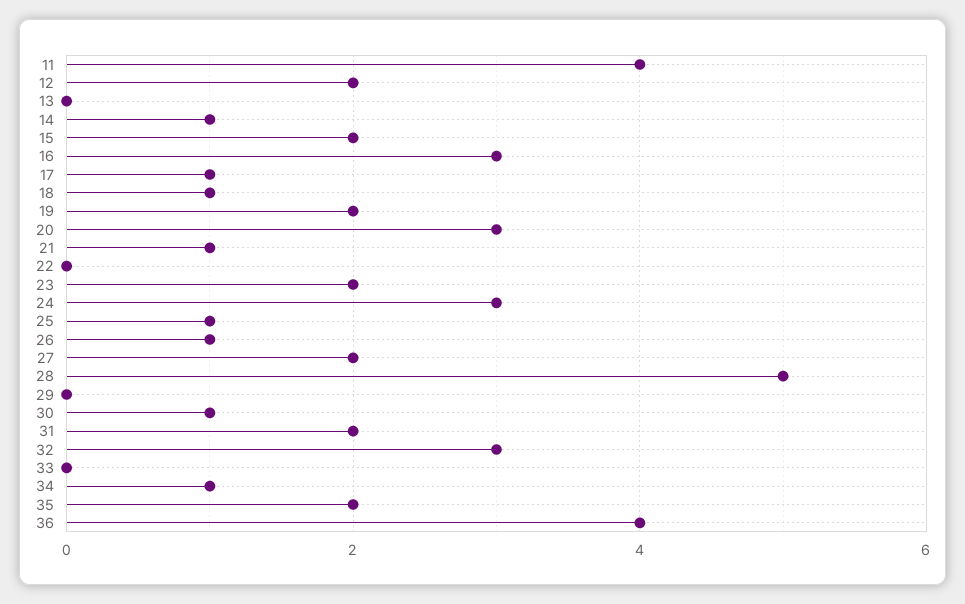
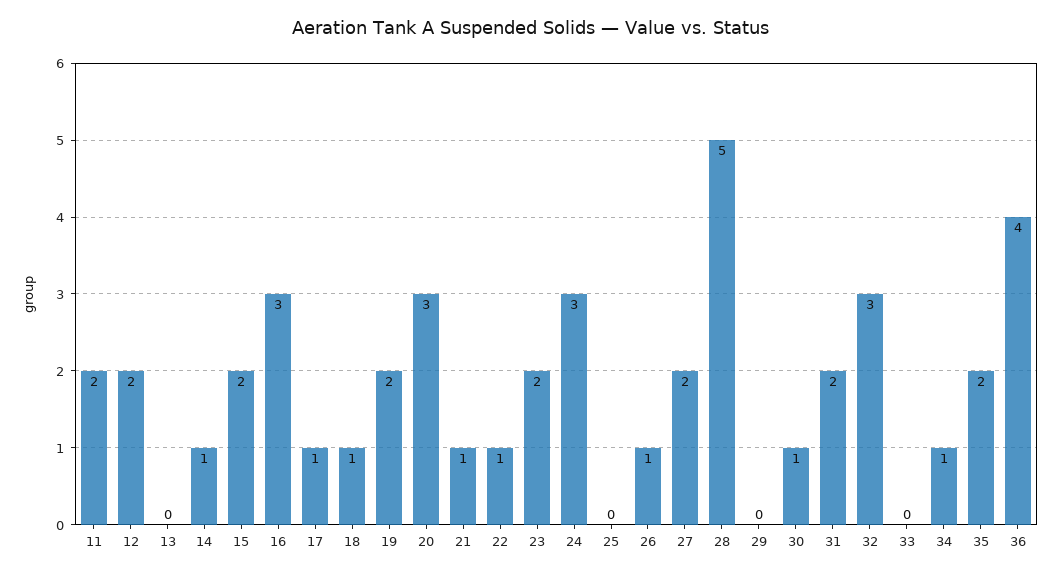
11: 4 -> 2
22: 0 -> 1
25: 1 -> 0

